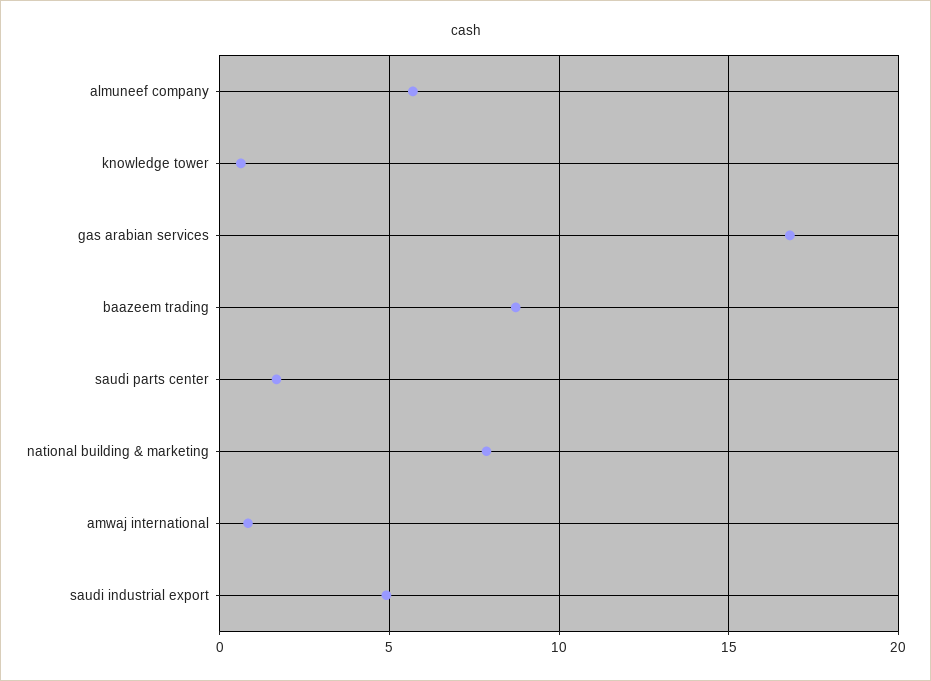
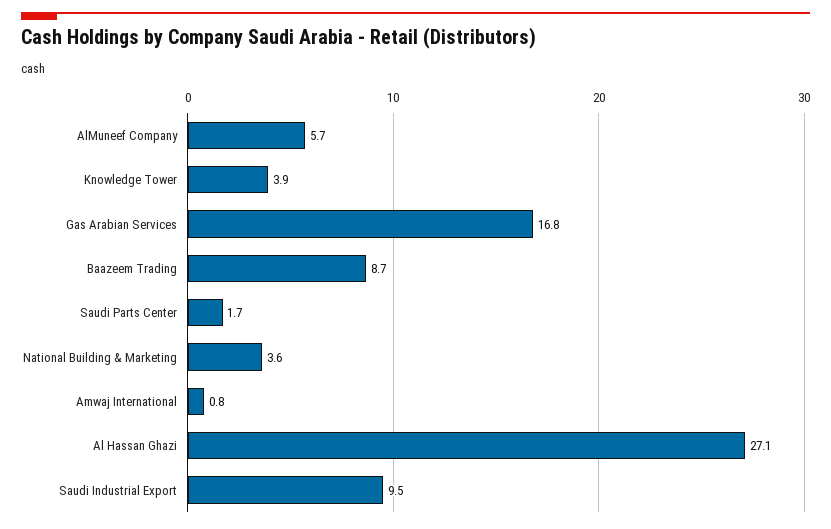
knowledge tower: 0.5 -> 3.9
national building & marketing: 8 -> 3.6
saudi industrial export: 5 -> 9.5
Al Hassan Ghazi: none -> 27.1

